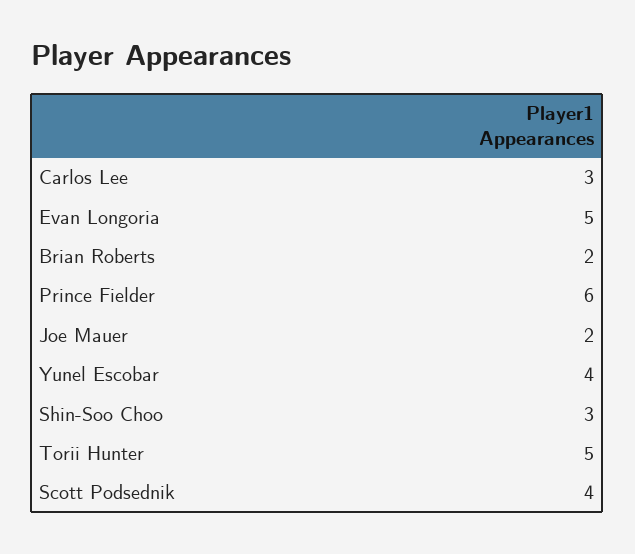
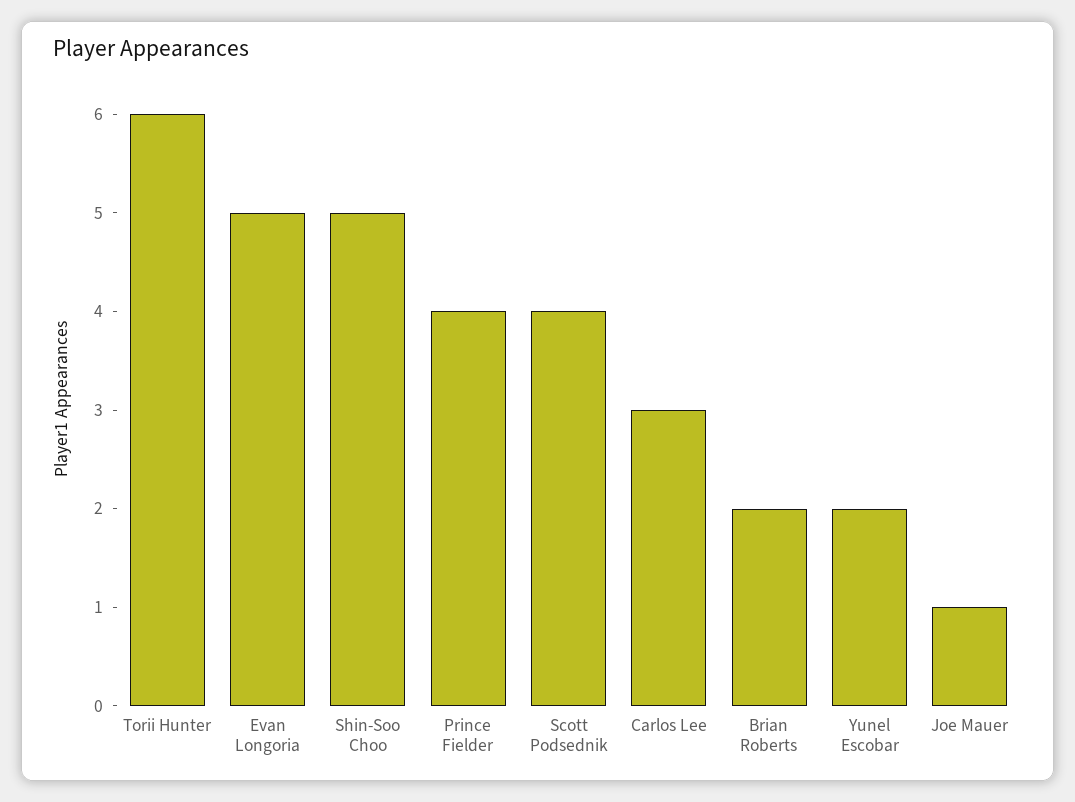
Prince Fielder: 6 -> 4
Joe Mauer: 2 -> 1
Yunel Escobar: 4 -> 2
Shin-Soo Choo: 3 -> 5
Torii Hunter: 5 -> 6

